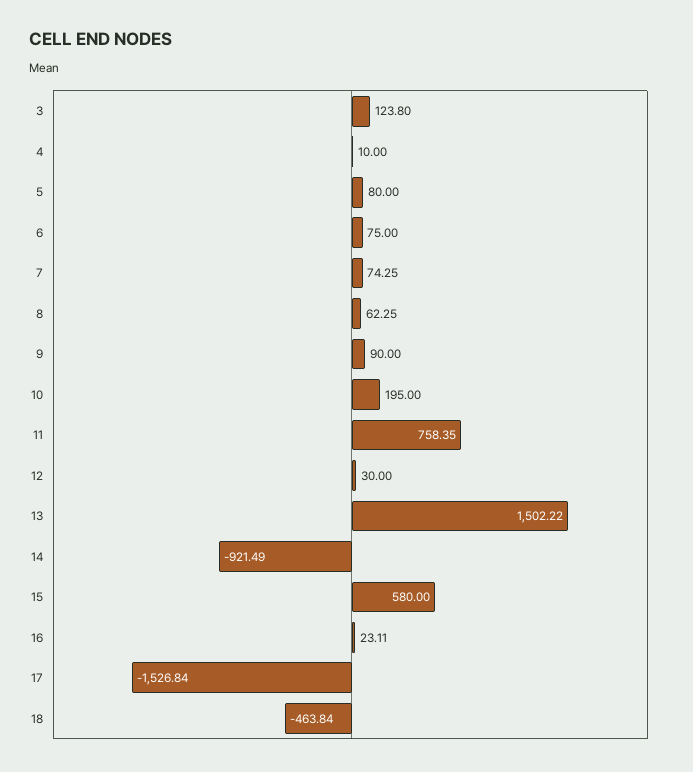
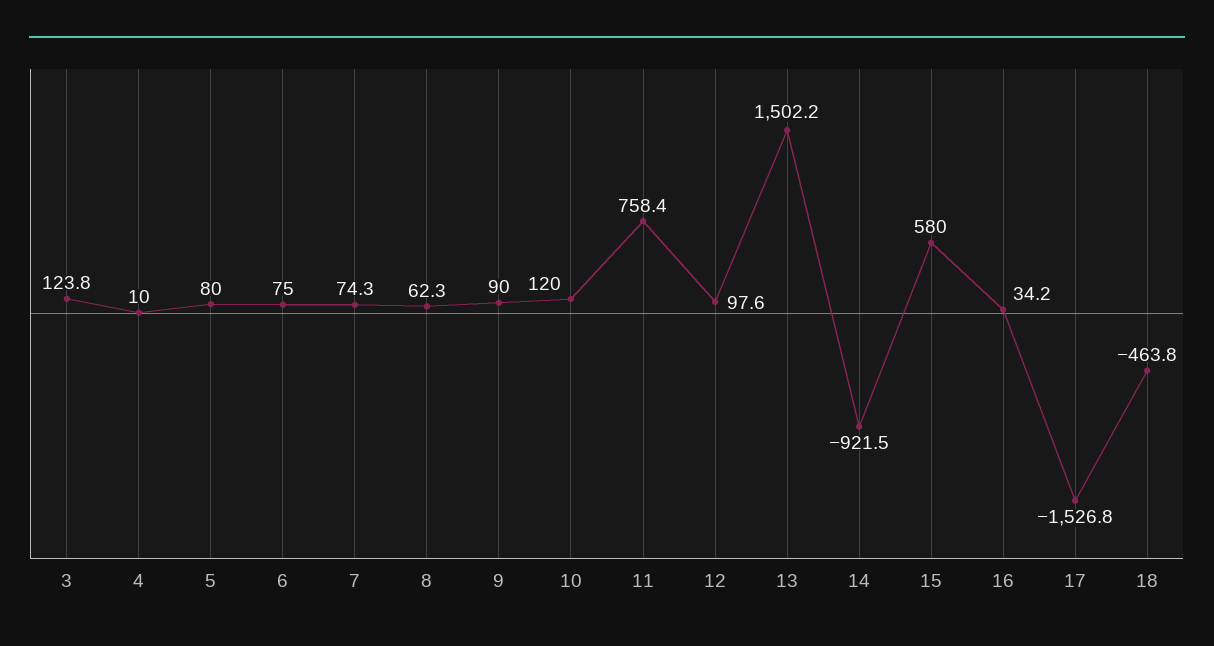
10: 195 -> 120
12: 30 -> 97.6
16: 23.11 -> 34.2

